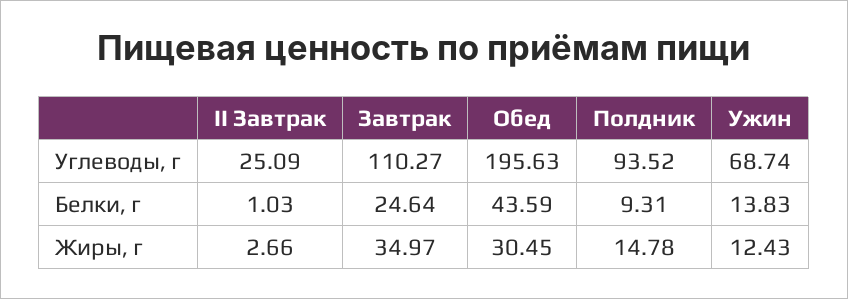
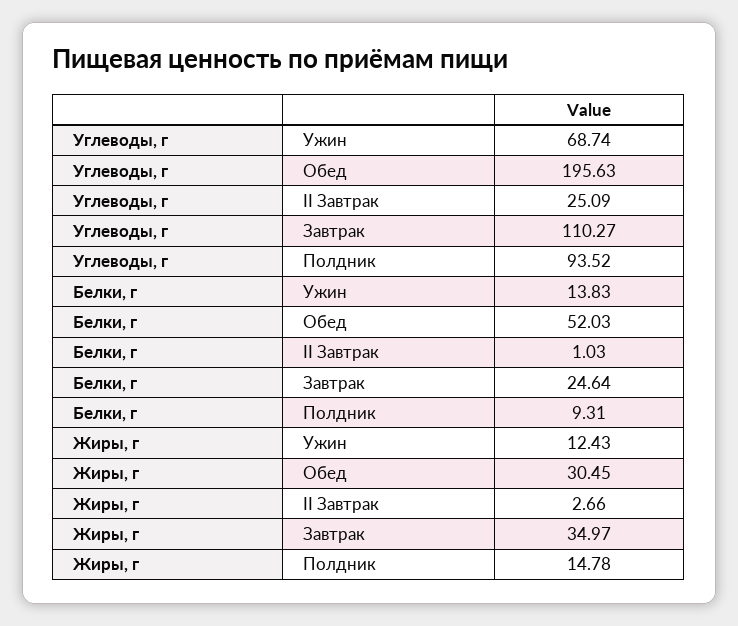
Обед, Белки, г: 43.59 -> 52.03

